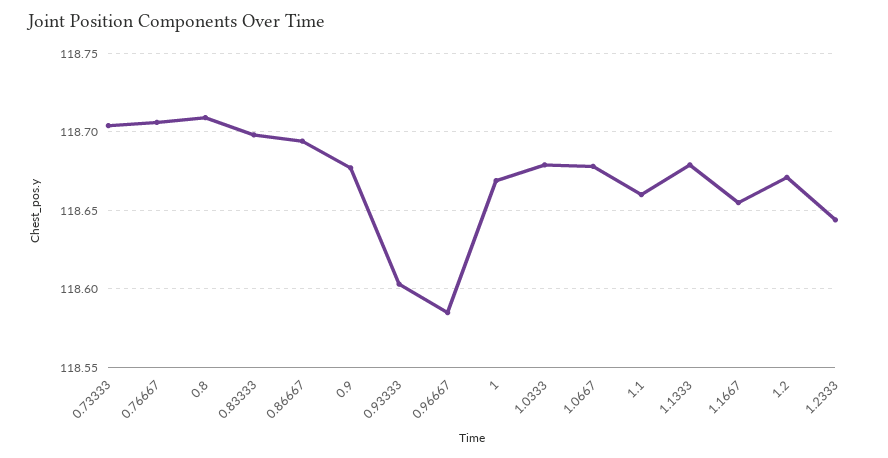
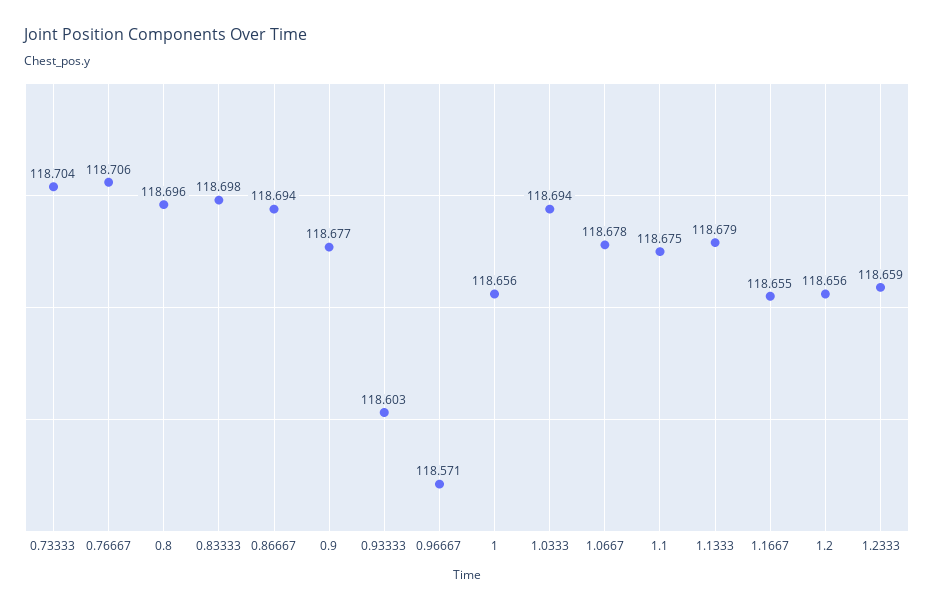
0.8: 118.71 -> 118.696
0.96667: 118.585 -> 118.571
1: 118.67 -> 118.656
1.0333: 118.68 -> 118.694
1.1: 118.66 -> 118.675
1.2: 118.67 -> 118.656
1.2333: 118.645 -> 118.659

